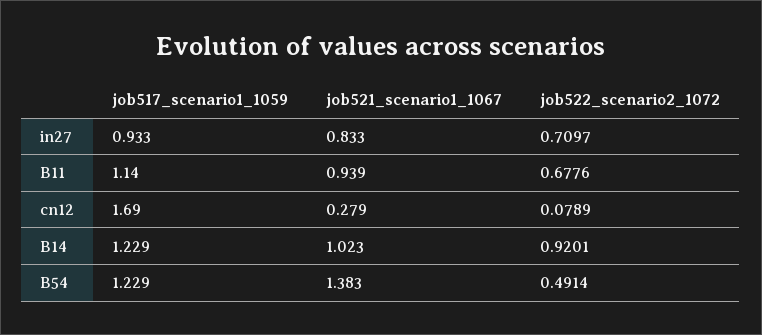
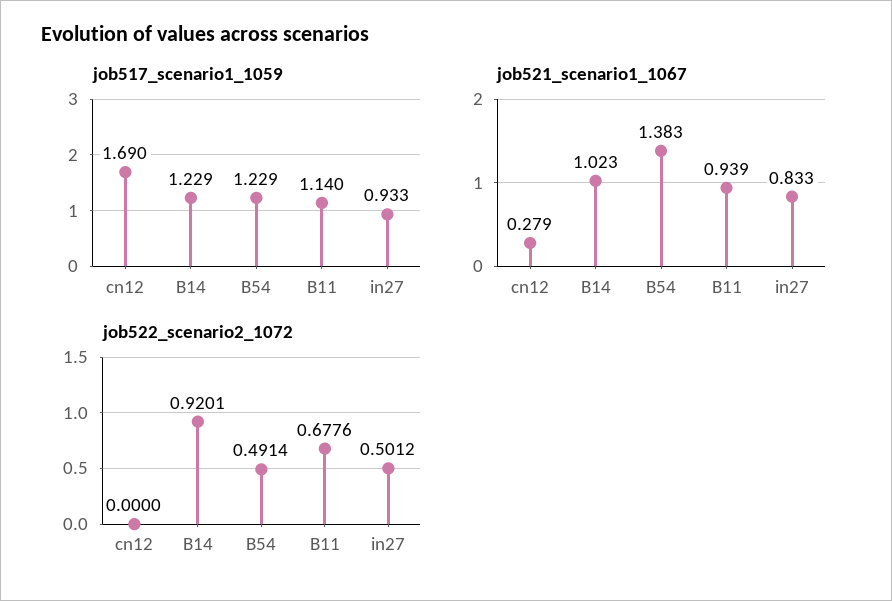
job522_scenario2_1072, in27: 0.7097 -> 0.5012
job522_scenario2_1072, cn12: 0.0789 -> 0

